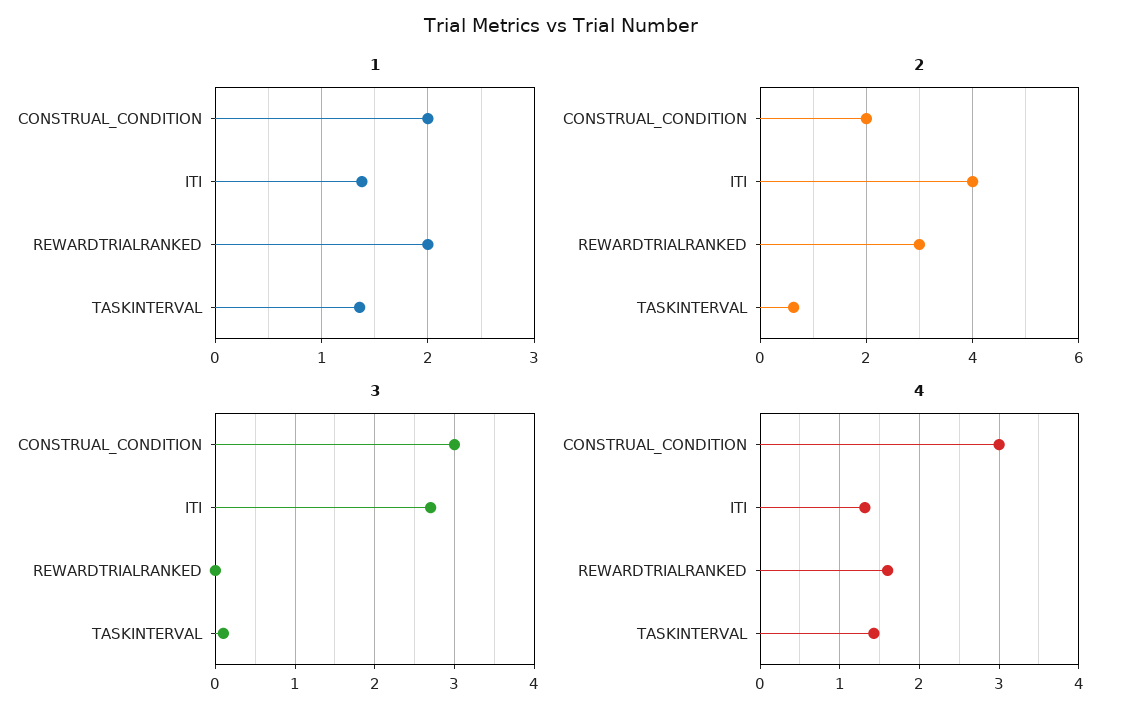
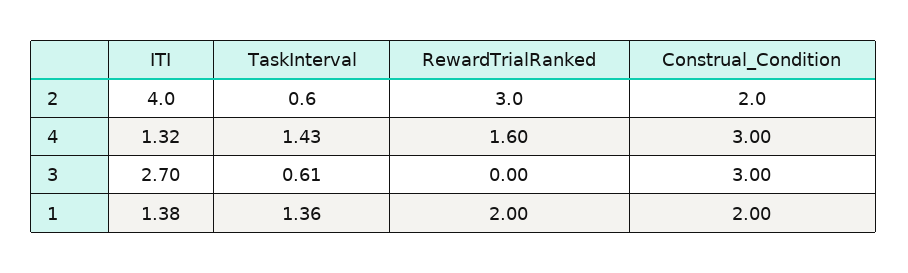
3, TASKINTERVAL: 0.1 -> 0.61

